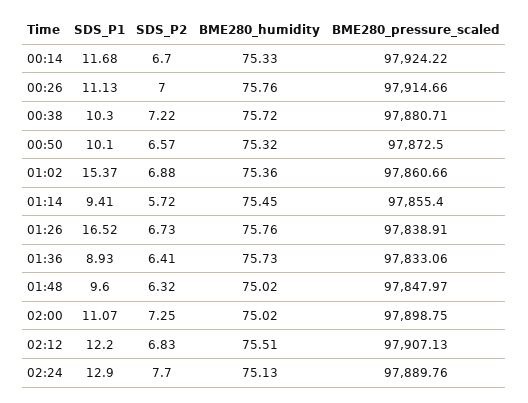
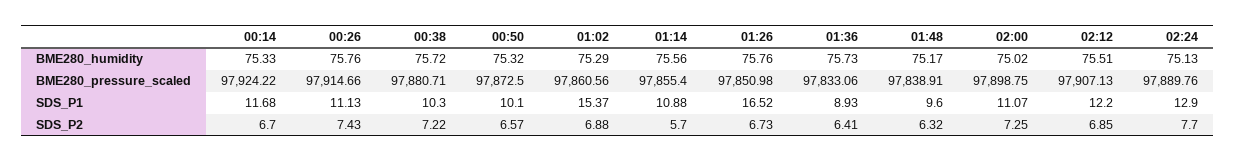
SDS_P2, 00:26: 7 -> 7.43
BME280_humidity, 01:02: 75.36 -> 75.29
BME280_pressure_scaled, 01:02: 97860.66 -> 97860.56
SDS_P1, 01:14: 9.41 -> 10.88
SDS_P2, 01:14: 5.72 -> 5.7
BME280_humidity, 01:14: 75.45 -> 75.56
BME280_pressure_scaled, 01:26: 97838.91 -> 97850.98
BME280_humidity, 01:48: 75.02 -> 75.17
BME280_pressure_scaled, 01:48: 97847.97 -> 97838.91
SDS_P2, 02:12: 6.83 -> 6.85

